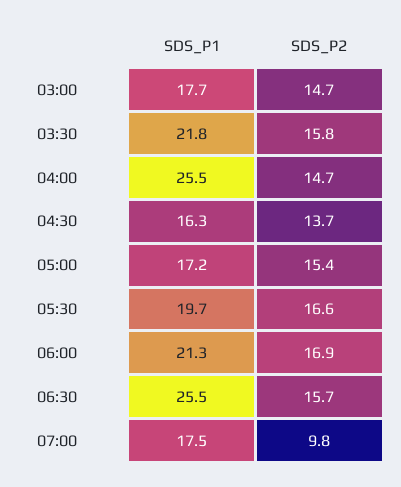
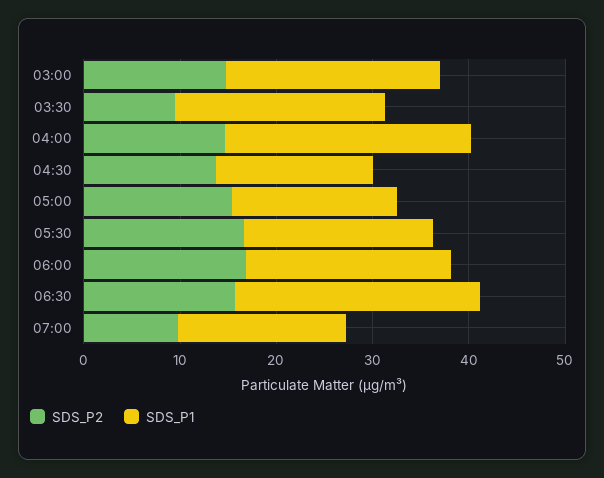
SDS_P1, 03:00: 17.7 -> 22
SDS_P2, 03:30: 15.8 -> 10

